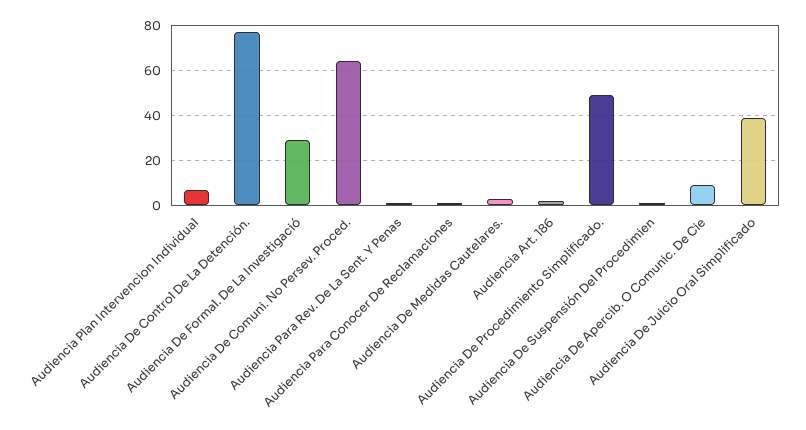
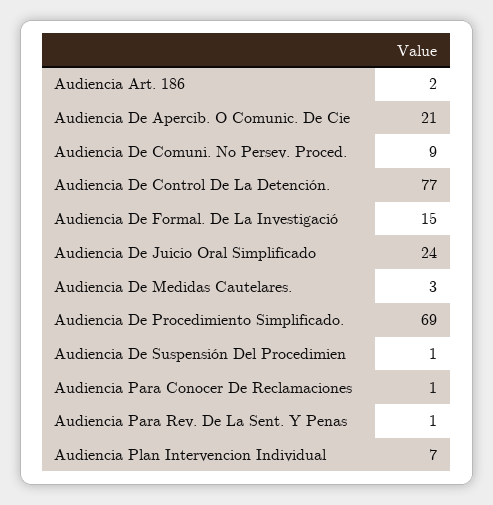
Audiencia De Formal. De La Investigació: 30 -> 15
Audiencia De Comuni. No Persev. Proced.: 65 -> 9
Audiencia De Procedimiento Simplificado.: 50 -> 69
Audiencia De Apercib. O Comunic. De Cie: 10 -> 21
Audiencia De Juicio Oral Simplificado: 40 -> 24

